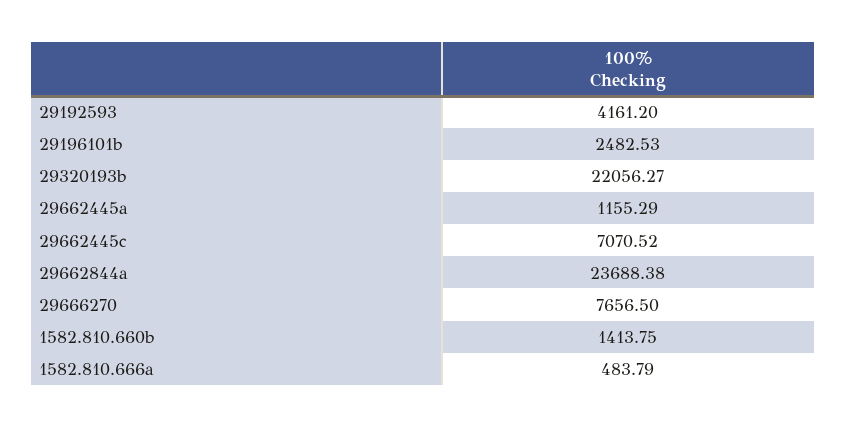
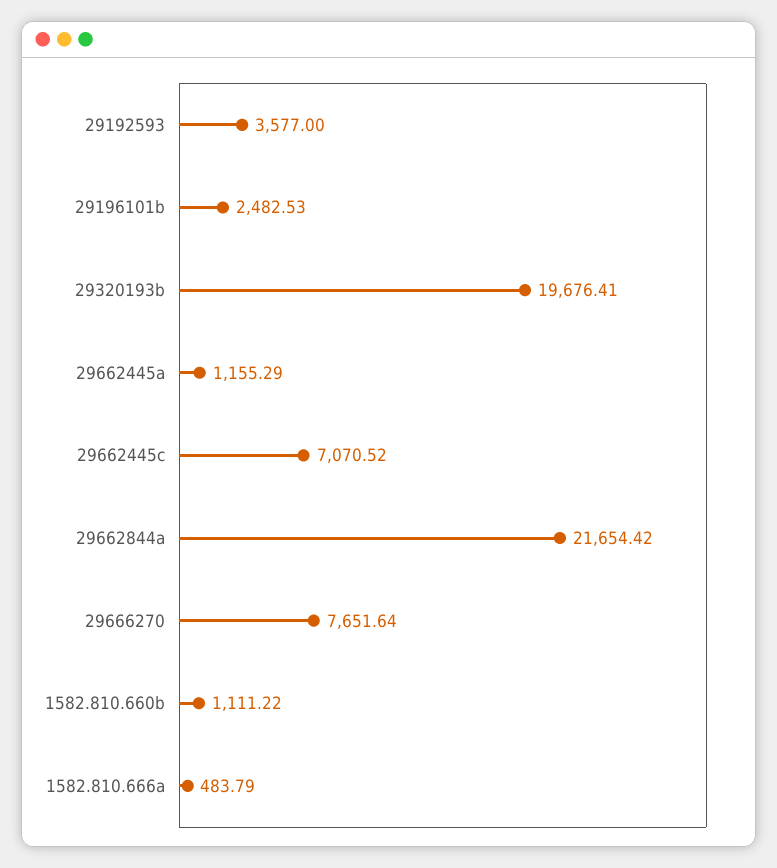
29192593: 4161.2 -> 3577
29320193b: 22056.27 -> 19676.41
29662844a: 23688.38 -> 21654.42
29666270: 7656.5 -> 7651.64
1582.810.660b: 1413.75 -> 1111.22

